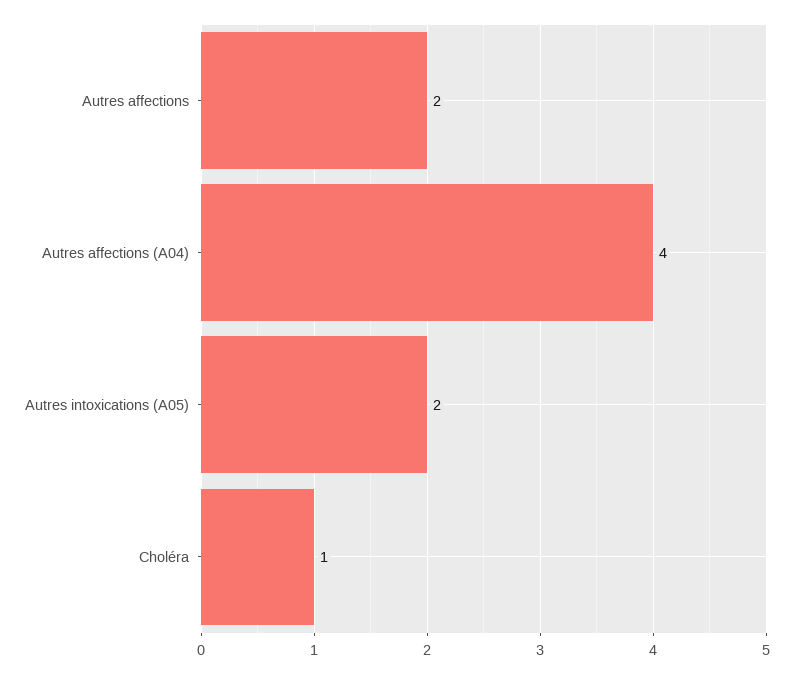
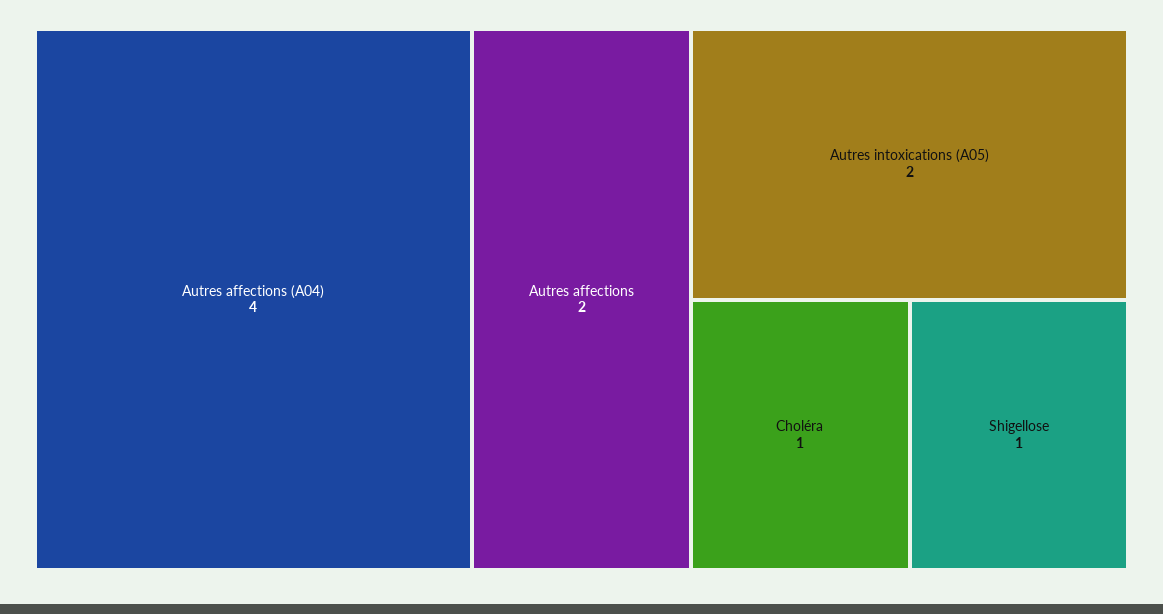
Shigellose: none -> 1

